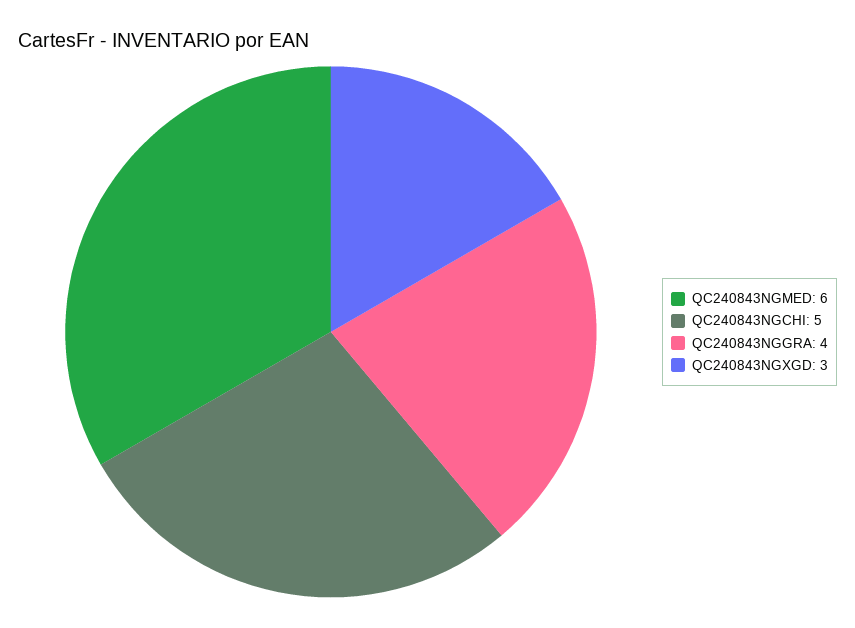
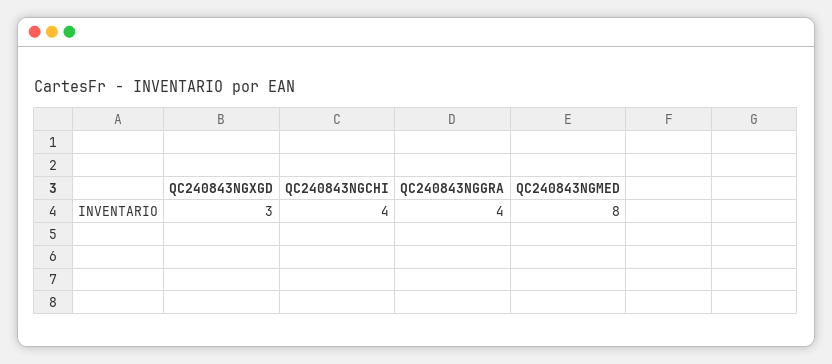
QC240843NGMED: 6 -> 8
QC240843NGCHI: 5 -> 4

